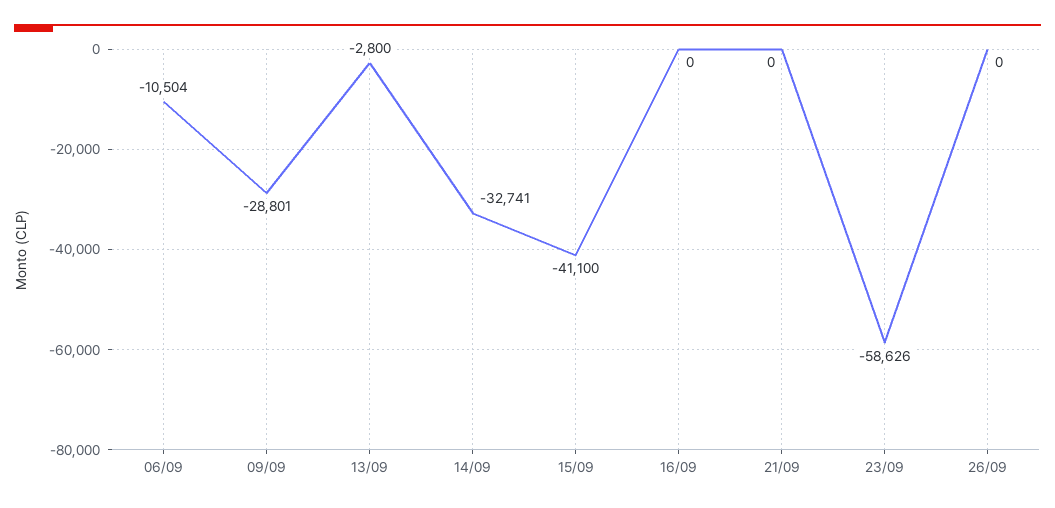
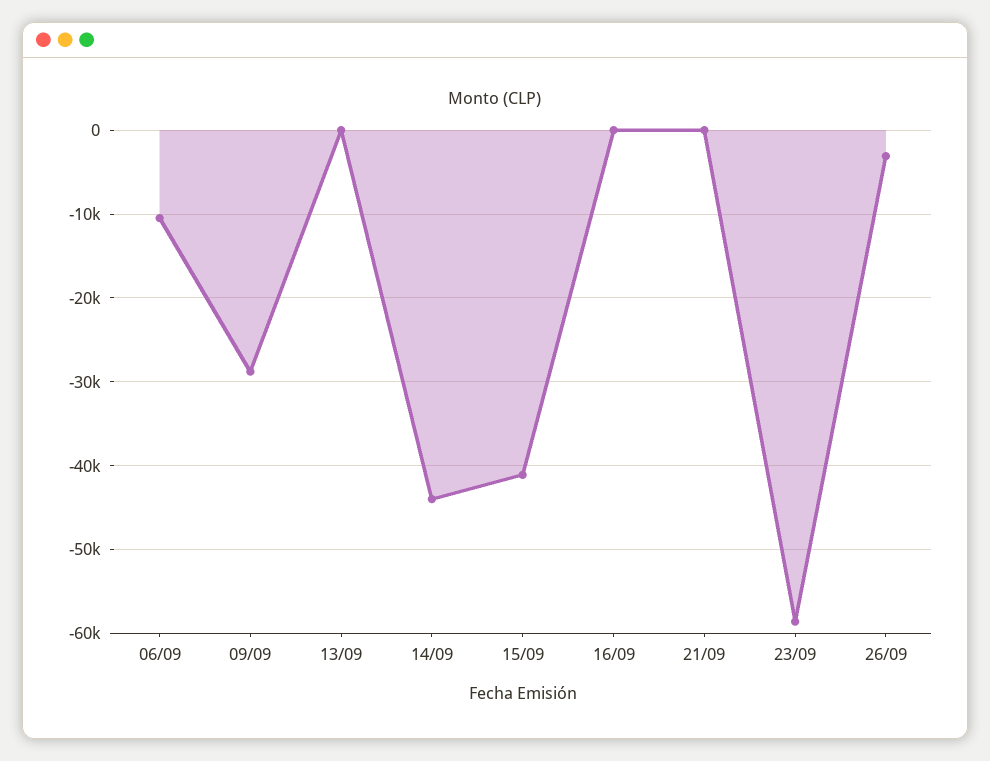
13/09: -2800 -> 0
14/09: -32741 -> -44000
26/09: 0 -> -3000

